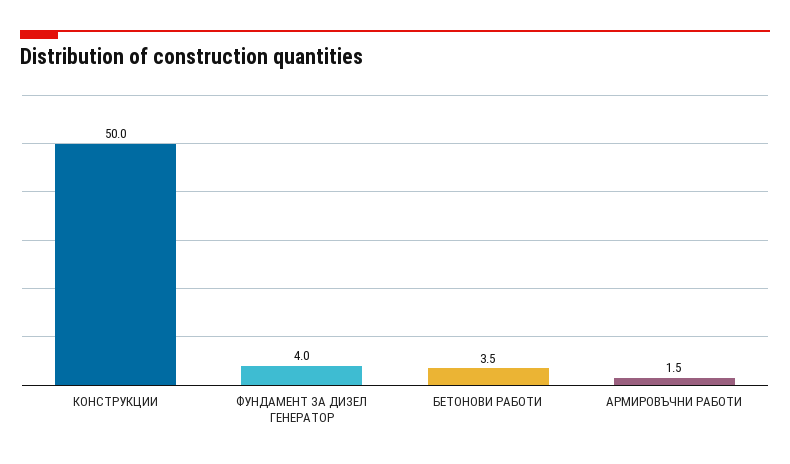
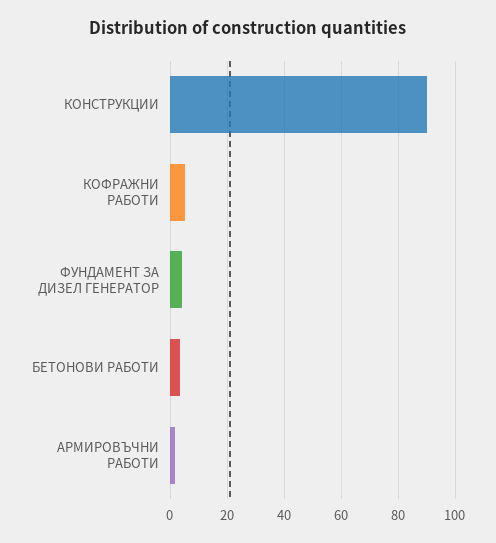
КОНСТРУКЦИИ: 50 -> 90
КОФРАЖНИ РАБОТИ: none -> 5

